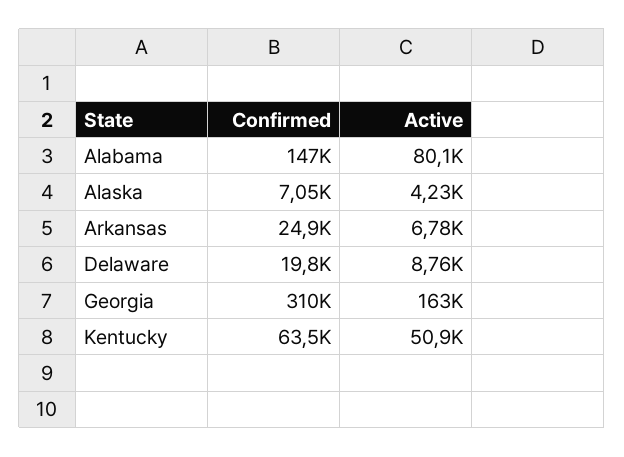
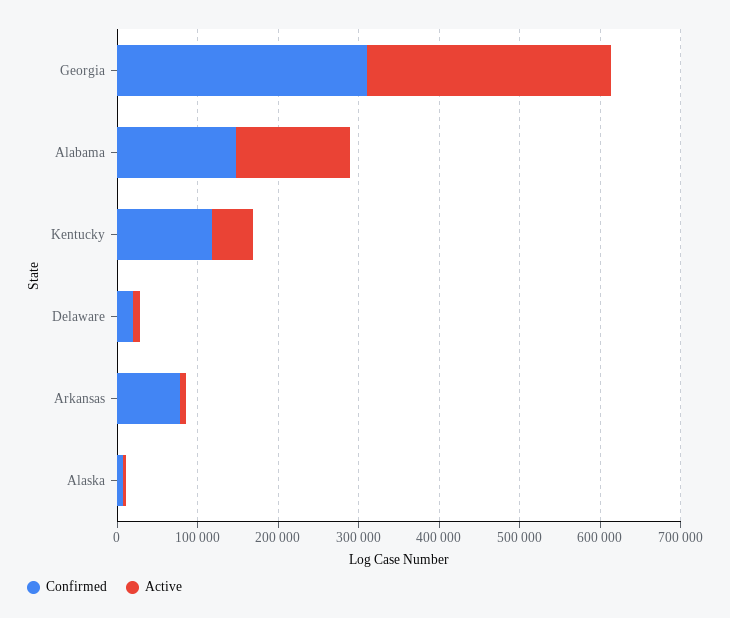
Active, Alabama: 80100 -> 140000
Confirmed, Arkansas: 24900 -> 80000
Active, Georgia: 163000 -> 300000
Confirmed, Kentucky: 63500 -> 120000

